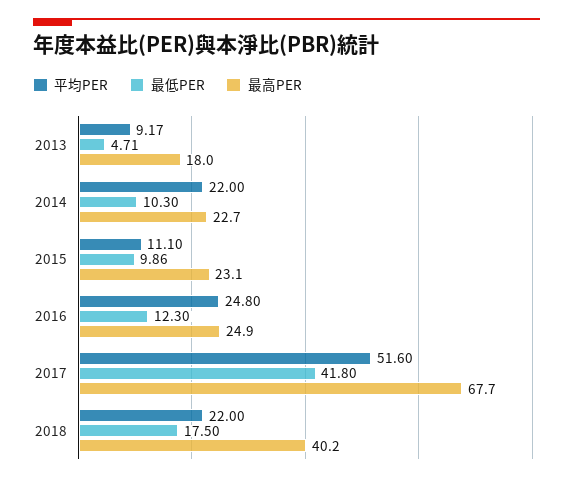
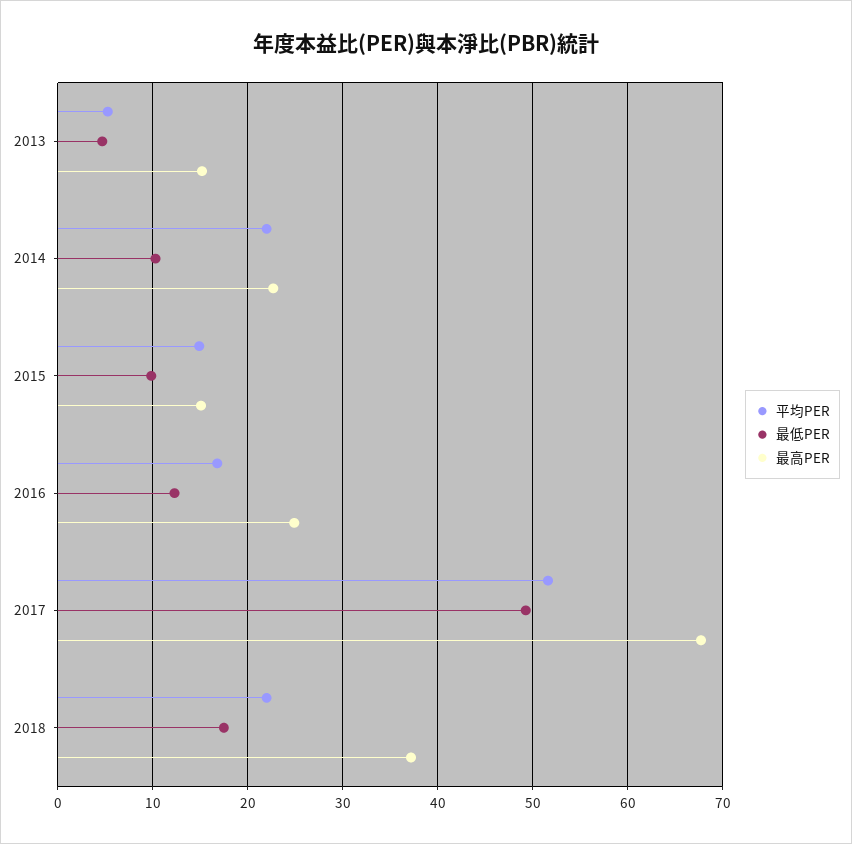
平均PER, 2013: 9.17 -> 5
最高PER, 2013: 18 -> 15
平均PER, 2015: 11.1 -> 15
最高PER, 2015: 23.1 -> 15
平均PER, 2016: 24.8 -> 17
最低PER, 2017: 41.8 -> 49
最高PER, 2018: 40.2 -> 37

